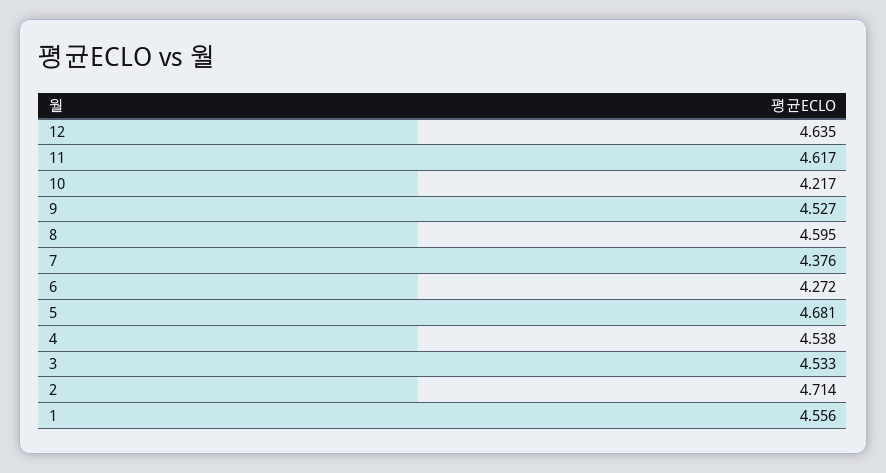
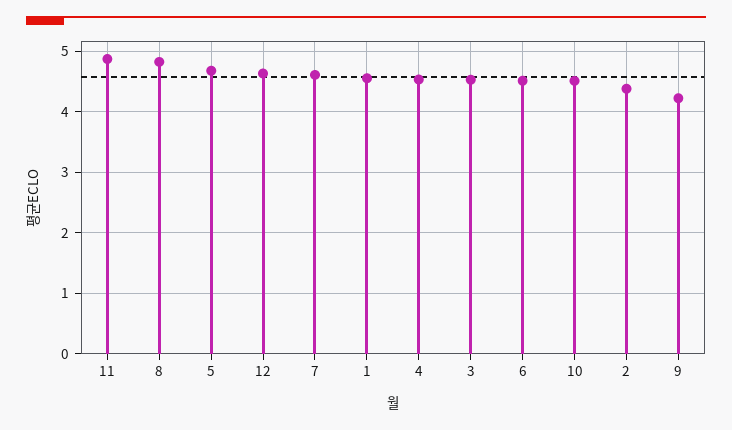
11: 4.617 -> 4.9
10: 4.217 -> 4.5
9: 4.527 -> 4.2
8: 4.595 -> 4.8
7: 4.376 -> 4.6
6: 4.272 -> 4.5
2: 4.714 -> 4.4

